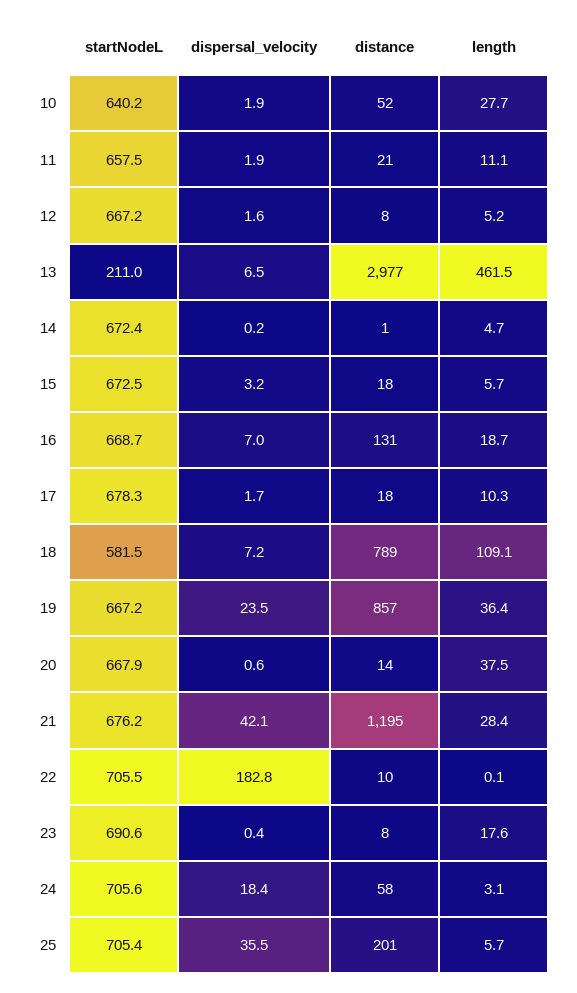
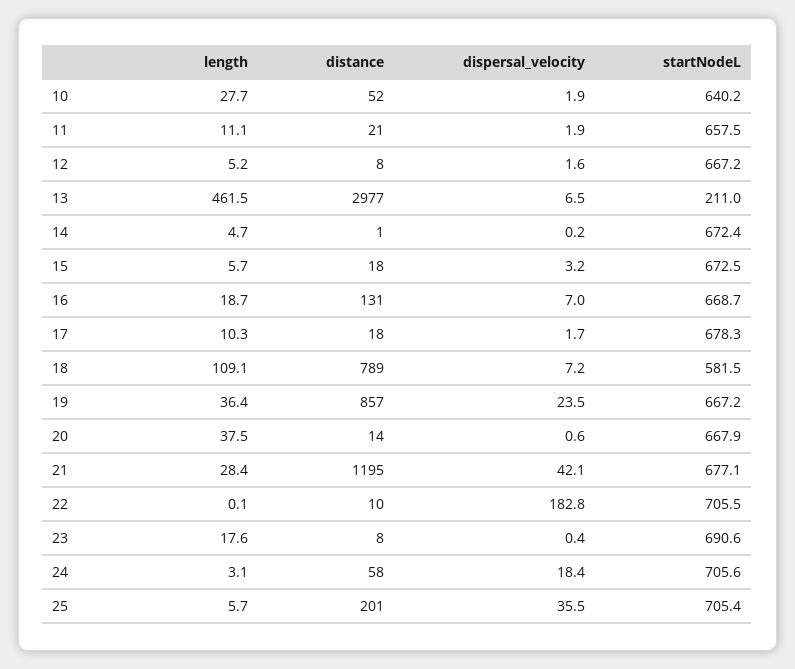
startNodeL, 21: 676.2 -> 677.1

